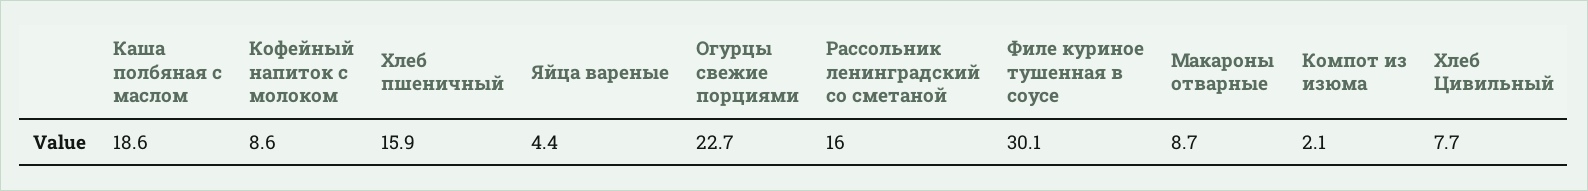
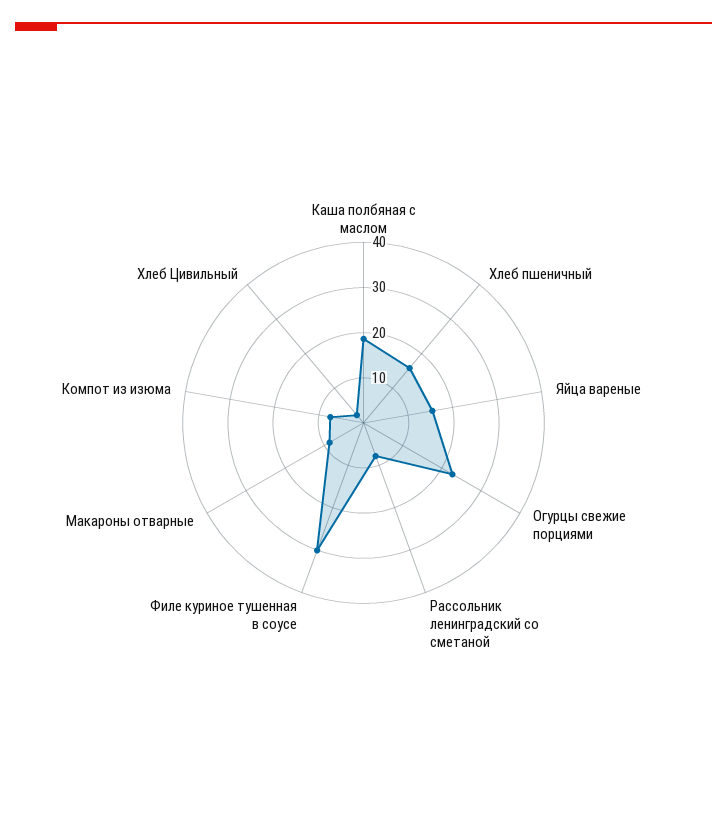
Кофейный напиток с молоком: 8.6 -> none
Яйца вареные: 4.4 -> 16
Рассольник ленинградский со сметаной: 16 -> 8
Компот из изюма: 2.1 -> 8
Хлеб Цивильный: 7.7 -> 2

